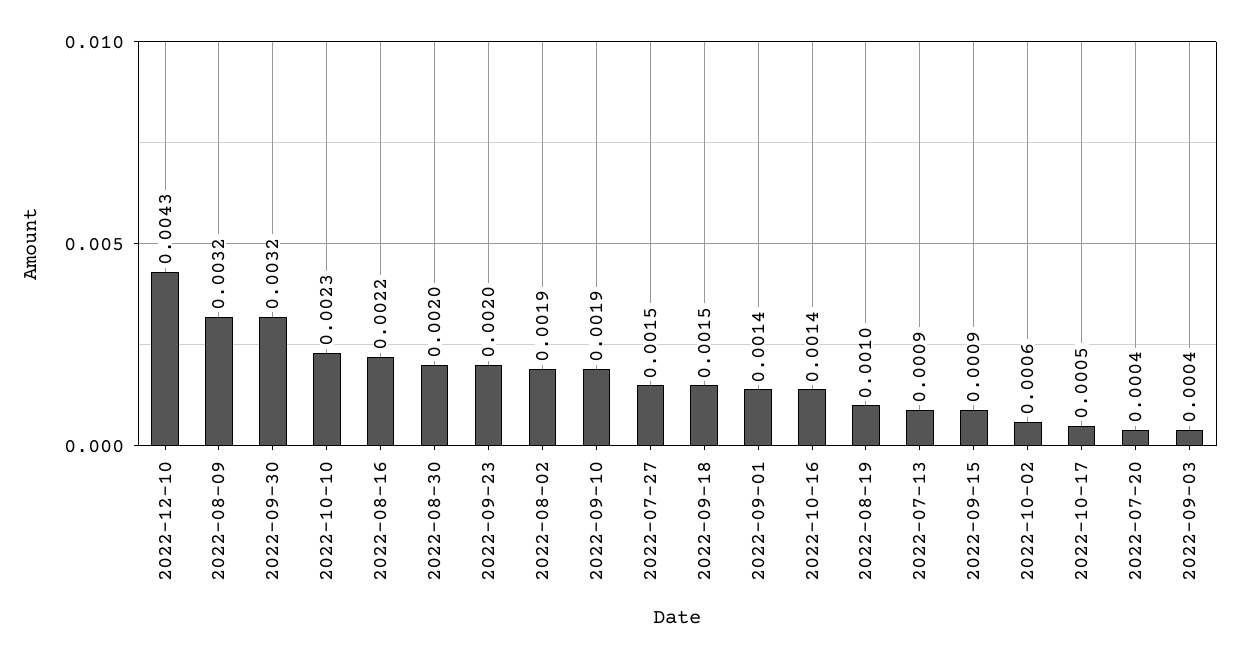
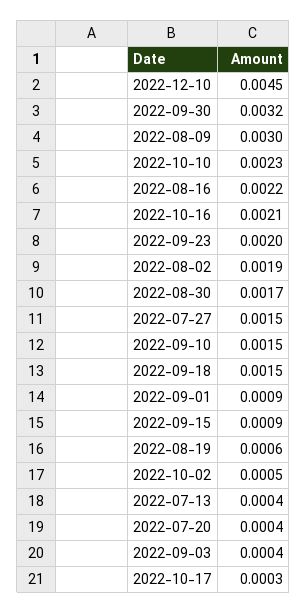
2022-12-10: 0.0043 -> 0.0045
2022-08-09: 0.0032 -> 0.003
2022-08-30: 0.002 -> 0.0017
2022-09-10: 0.0019 -> 0.0015
2022-09-01: 0.0014 -> 0.0009
2022-10-16: 0.0014 -> 0.0021
2022-08-19: 0.001 -> 0.0006
2022-07-13: 0.0009 -> 0.0004
2022-10-02: 0.0006 -> 0.0005
2022-10-17: 0.0005 -> 0.0003

